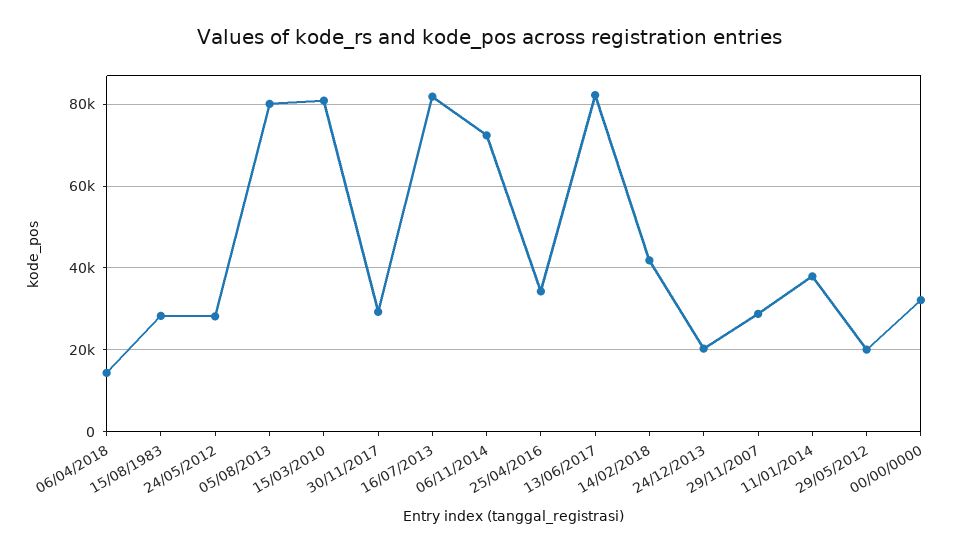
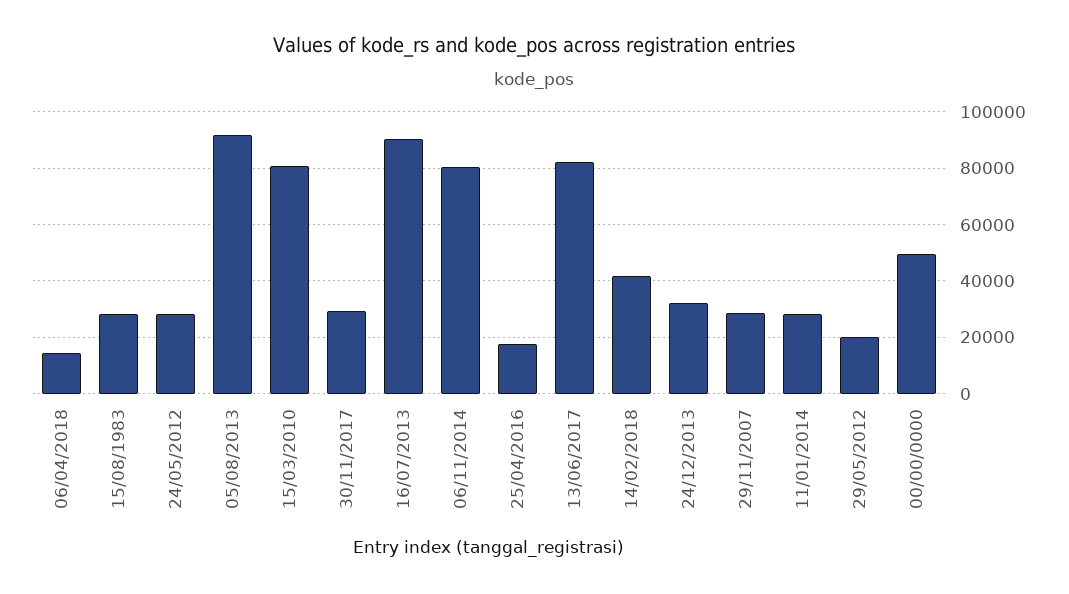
05/08/2013: 80000 -> 92500
16/07/2013: 82000 -> 90000
06/11/2014: 72000 -> 80000
25/04/2016: 34000 -> 17500
24/12/2013: 20000 -> 32500
11/01/2014: 38000 -> 27500
00/00/0000: 32000 -> 50000

